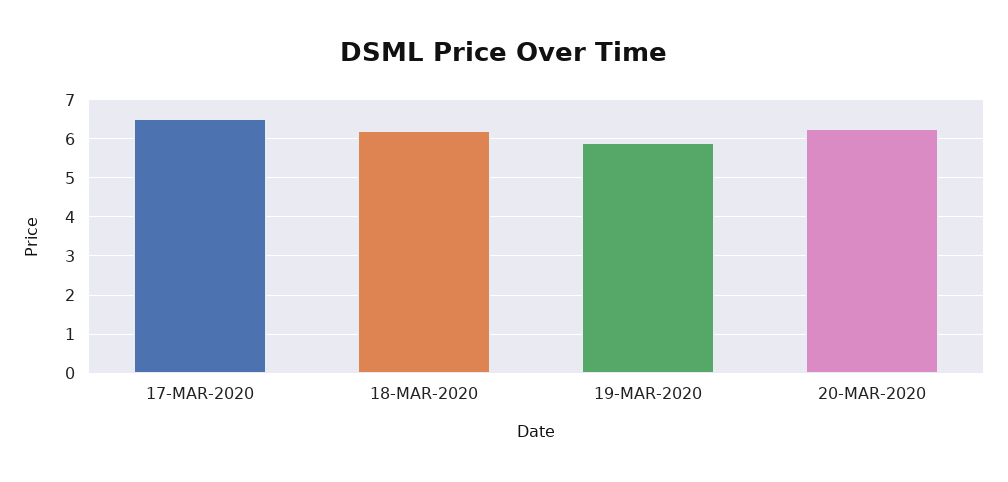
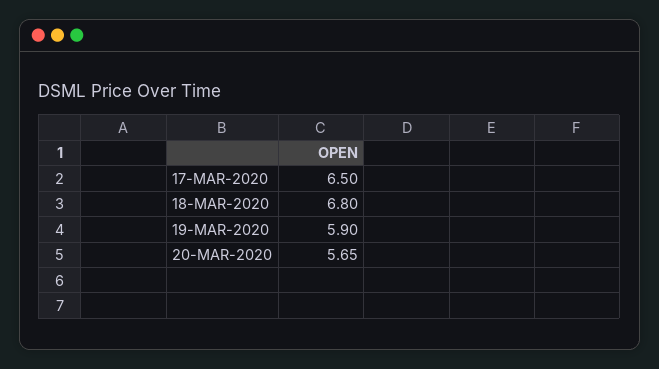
18-MAR-2020: 6.2 -> 6.8
20-MAR-2020: 6.2 -> 5.65

